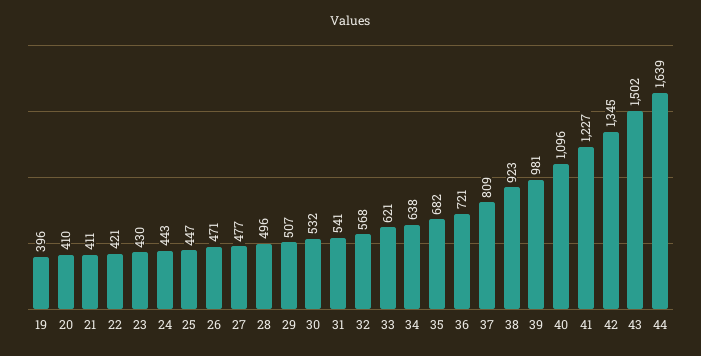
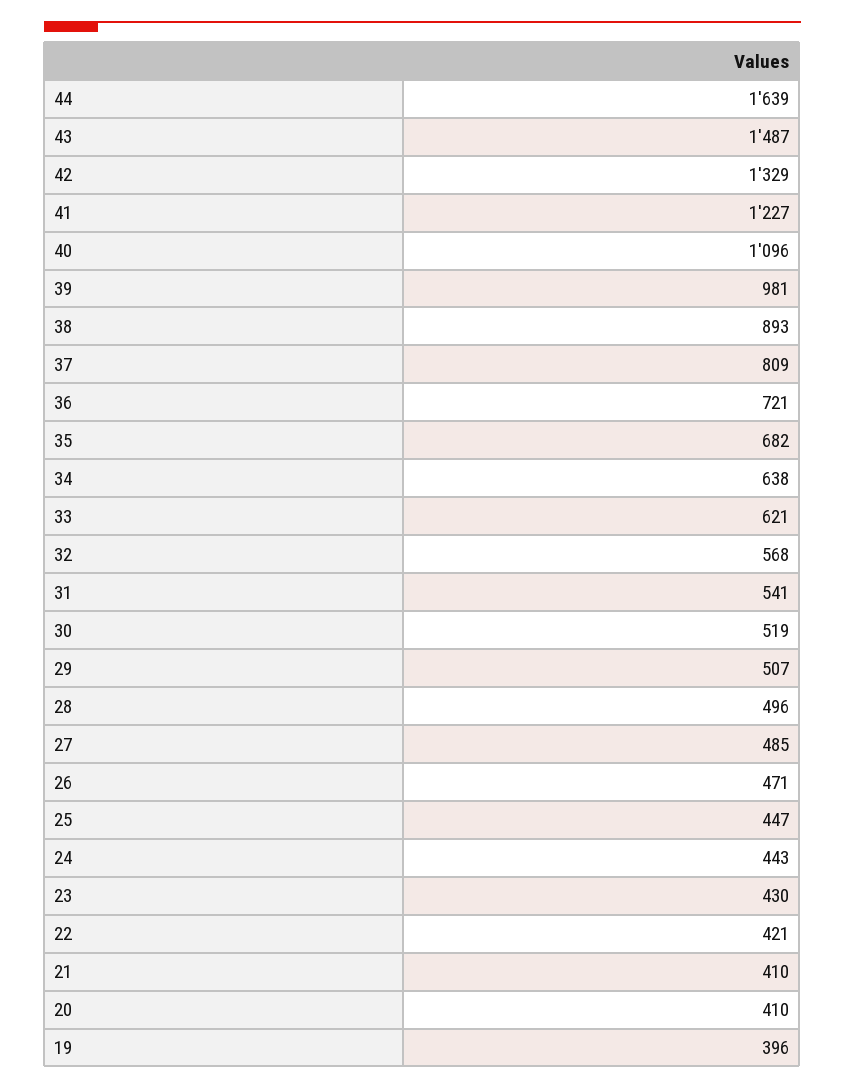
21: 411 -> 410
27: 477 -> 485
30: 532 -> 519
38: 923 -> 893
42: 1345 -> 1329
43: 1502 -> 1487

